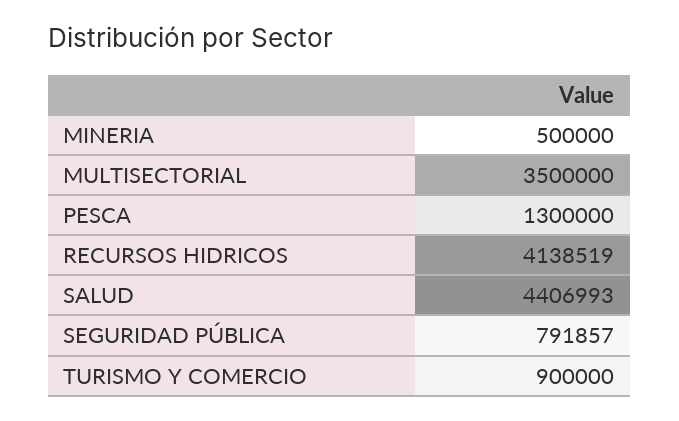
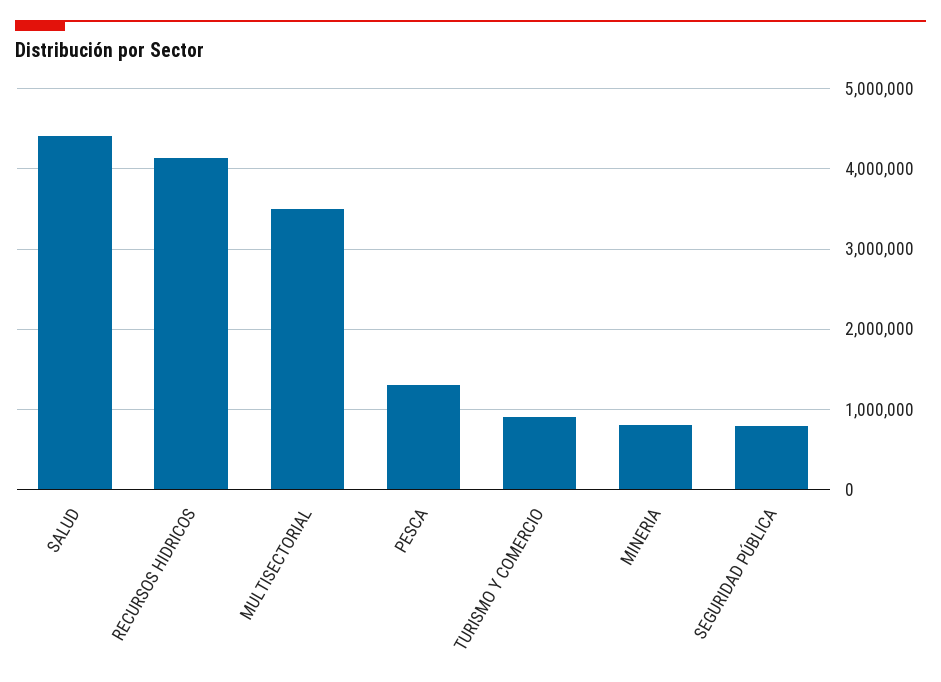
MINERIA: 500000 -> 800000

